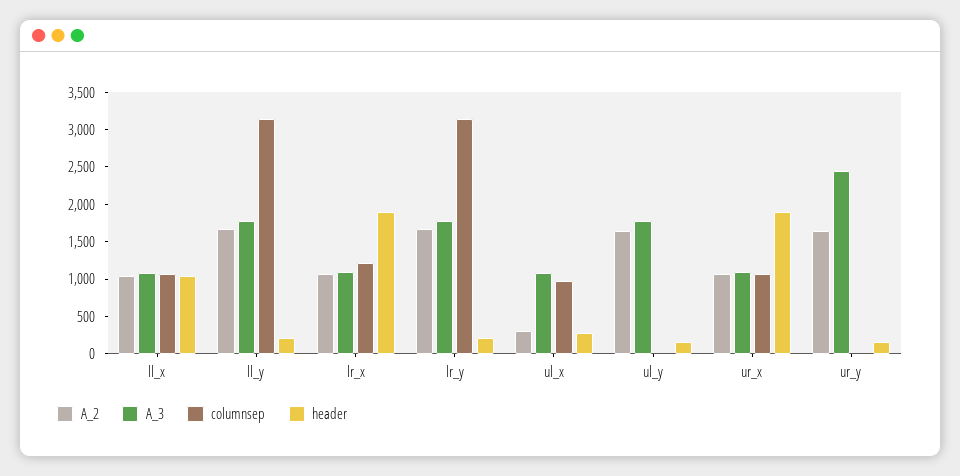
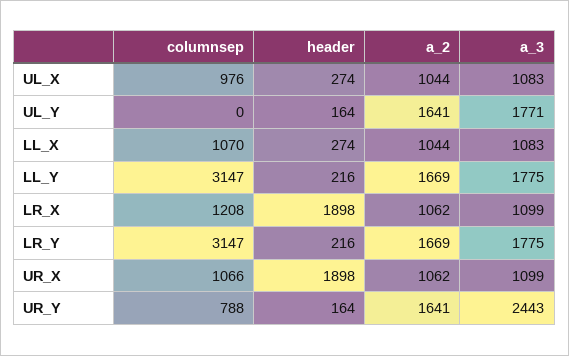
header, ll_x: 1000 -> 274
A_2, ul_x: 250 -> 1044
columnsep, ur_y: 0 -> 788

